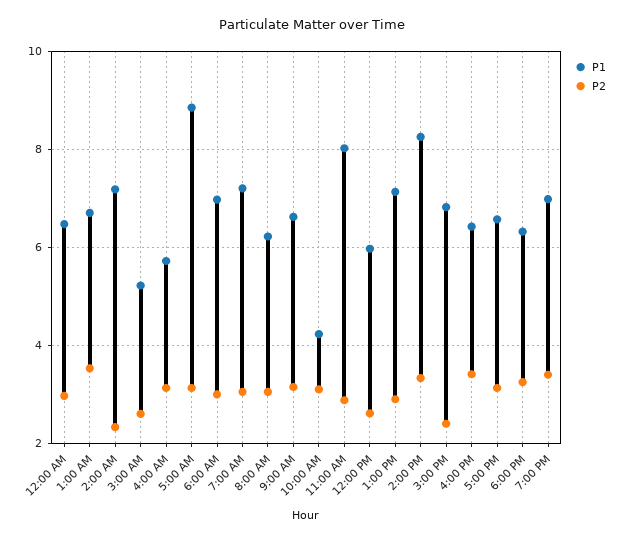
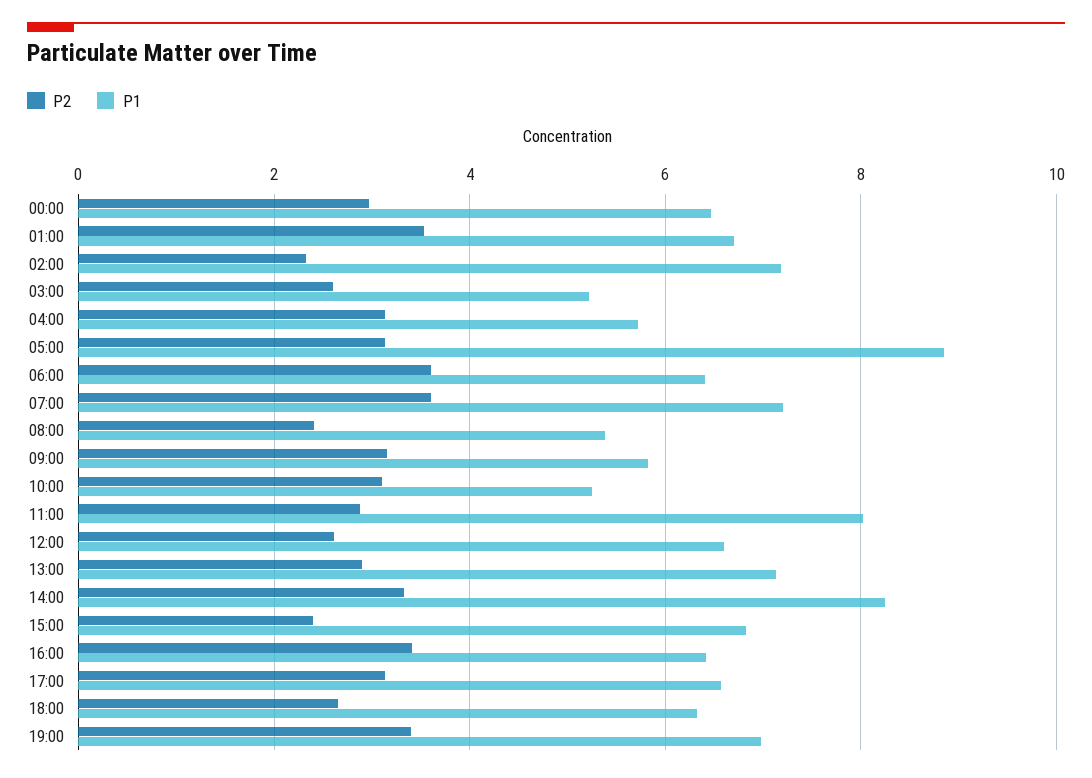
P1, 6:00 AM: 7 -> 6.4
P2, 6:00 AM: 3 -> 3.6
P2, 7:00 AM: 3 -> 3.6
P1, 8:00 AM: 6.2 -> 5.4
P2, 8:00 AM: 3 -> 2.4
P1, 9:00 AM: 6.6 -> 5.8
P1, 10:00 AM: 4.2 -> 5.2
P1, 12:00 PM: 6 -> 6.6
P2, 6:00 PM: 3.2 -> 2.6

